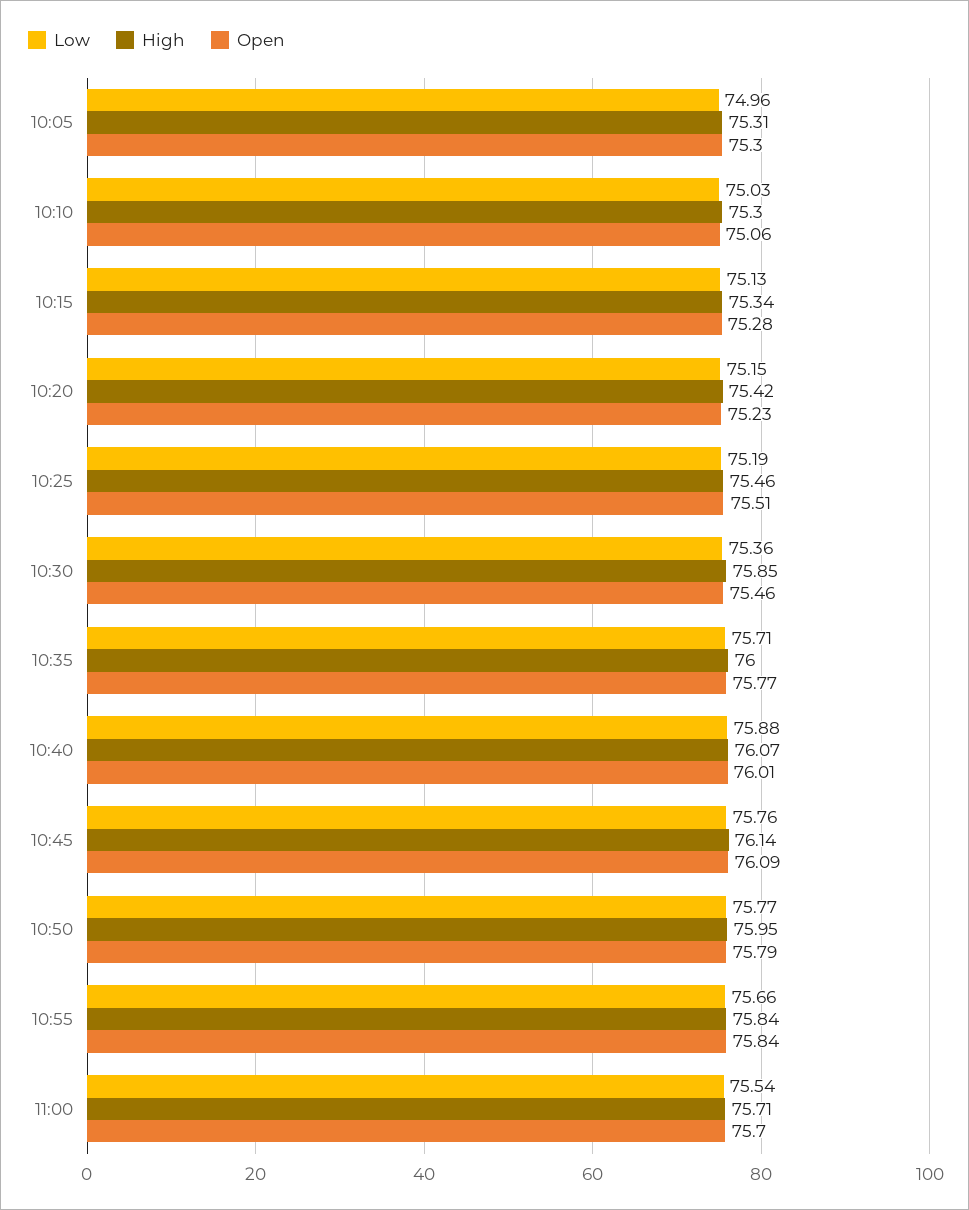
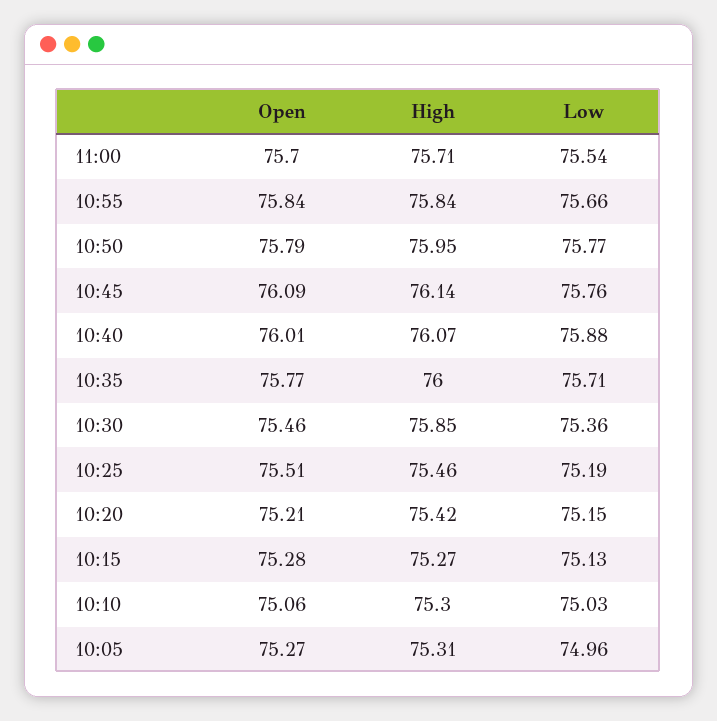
Open, 10:05: 75.3 -> 75.27
High, 10:15: 75.34 -> 75.27
Open, 10:20: 75.23 -> 75.21

